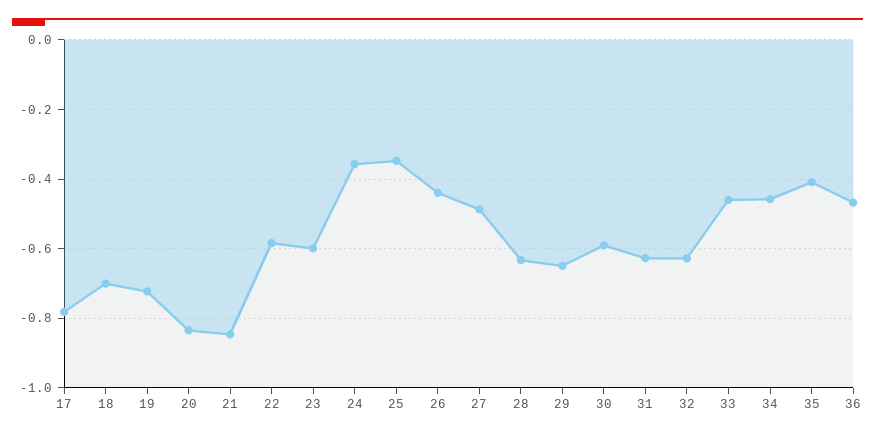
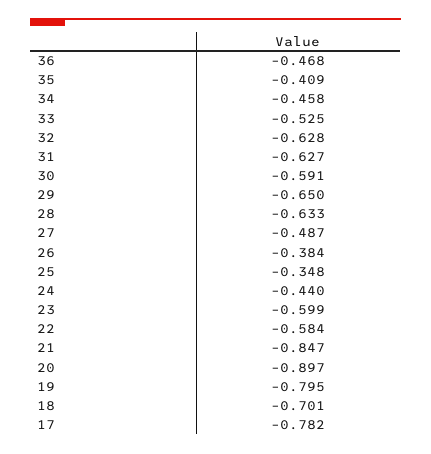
19: -0.72 -> -0.795
20: -0.84 -> -0.897
24: -0.36 -> -0.44
26: -0.44 -> -0.384
33: -0.46 -> -0.525

